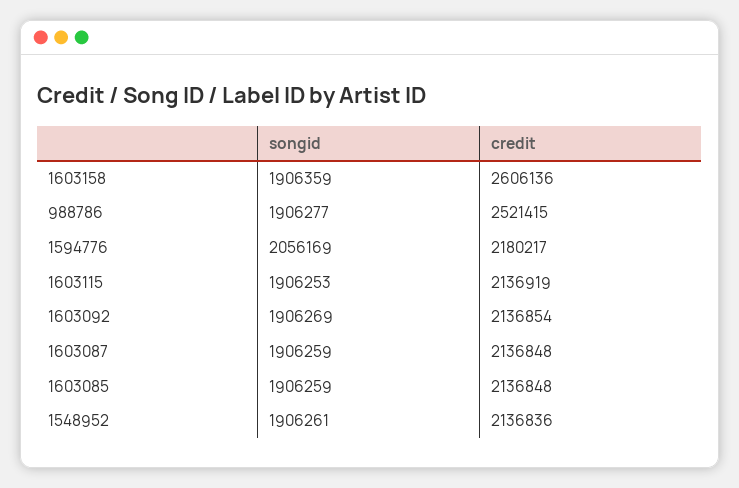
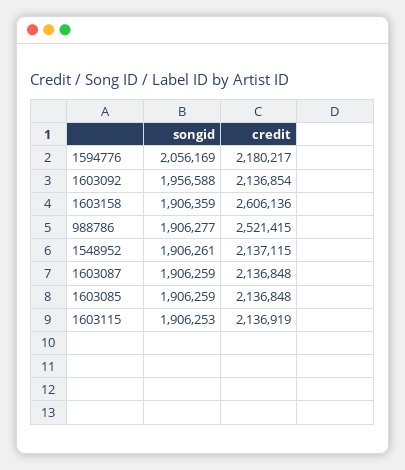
songid, 1603092: 1906269 -> 1956588
credit, 1548952: 2136836 -> 2137115

